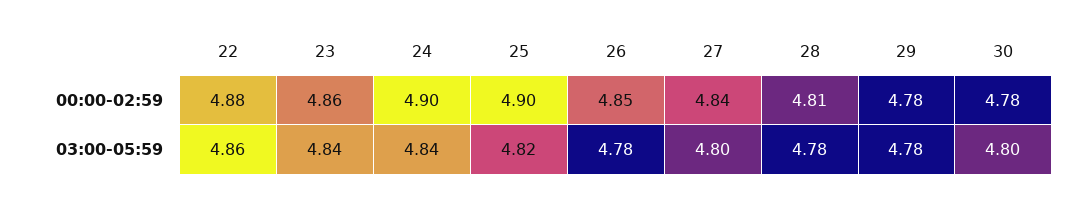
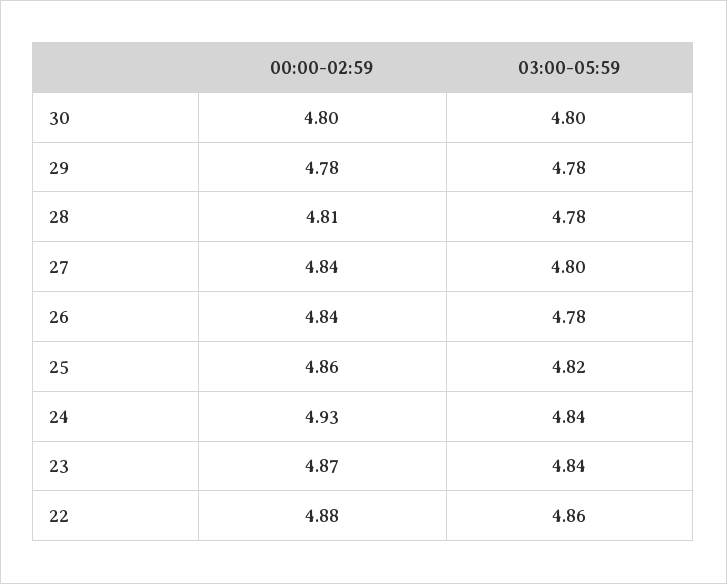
23, 00:00-02:59: 4.86 -> 4.87
24, 00:00-02:59: 4.9 -> 4.93
25, 00:00-02:59: 4.9 -> 4.86
26, 00:00-02:59: 4.85 -> 4.84
30, 00:00-02:59: 4.78 -> 4.8

